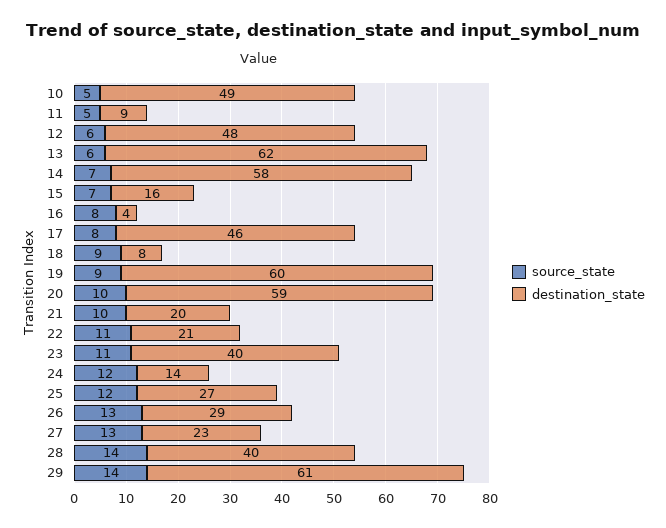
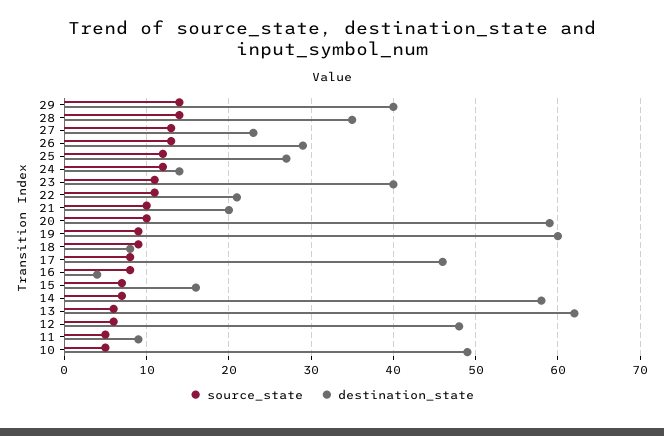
destination_state, 28: 40 -> 35
destination_state, 29: 61 -> 40

